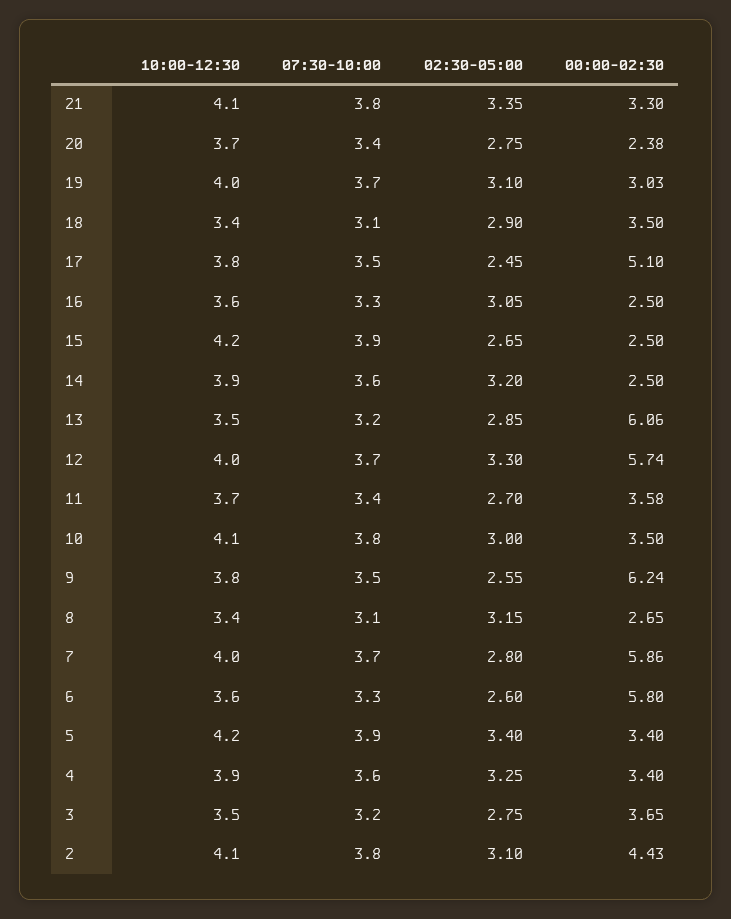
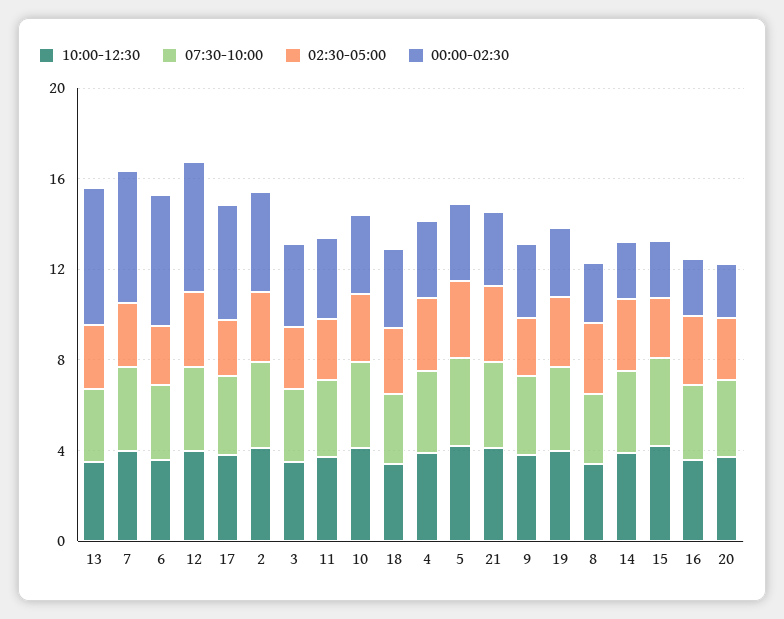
00:00-02:30, 9: 6.24 -> 3

